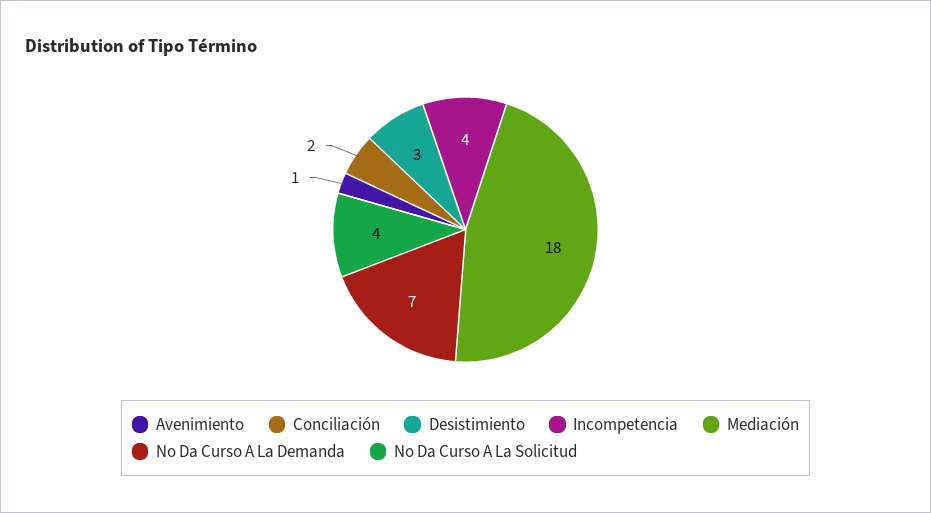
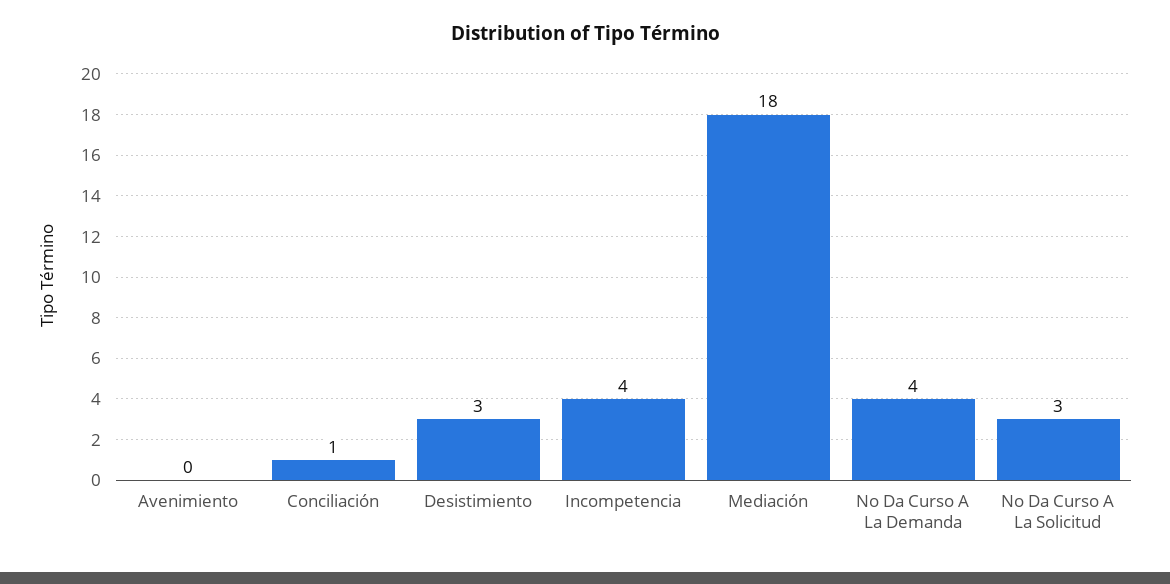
Avenimiento: 1 -> 0
Conciliación: 2 -> 1
No Da Curso A La Demanda: 7 -> 4
No Da Curso A La Solicitud: 4 -> 3

